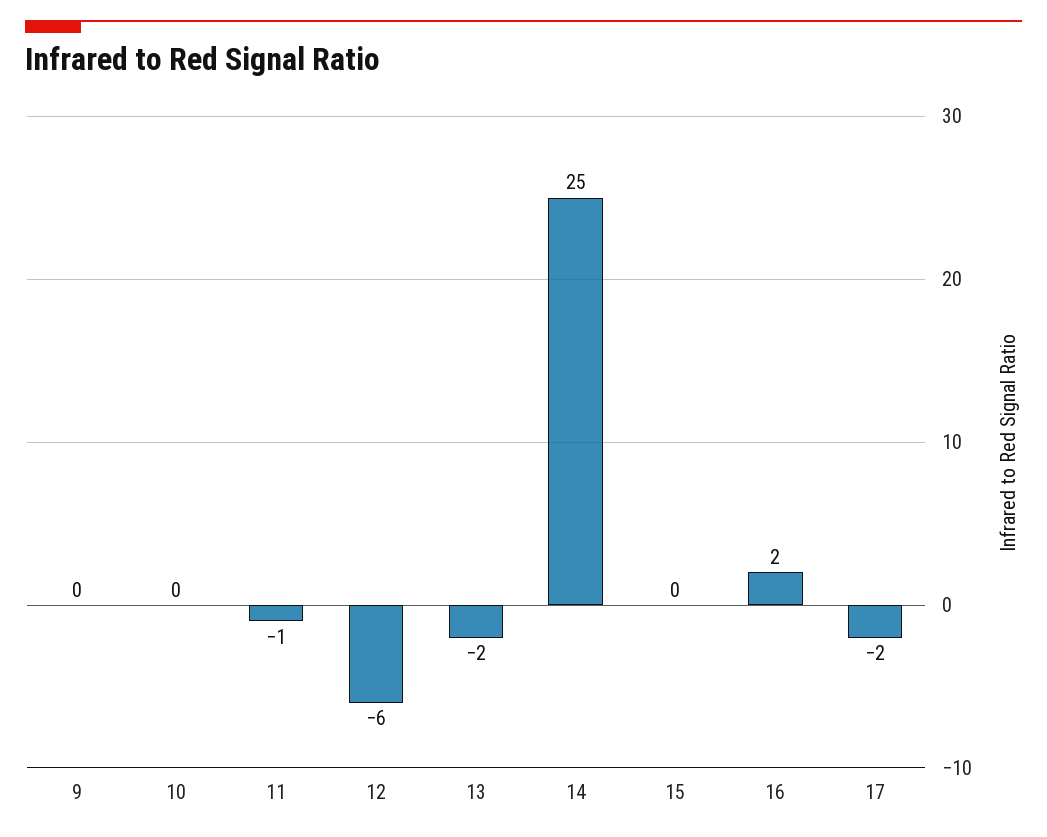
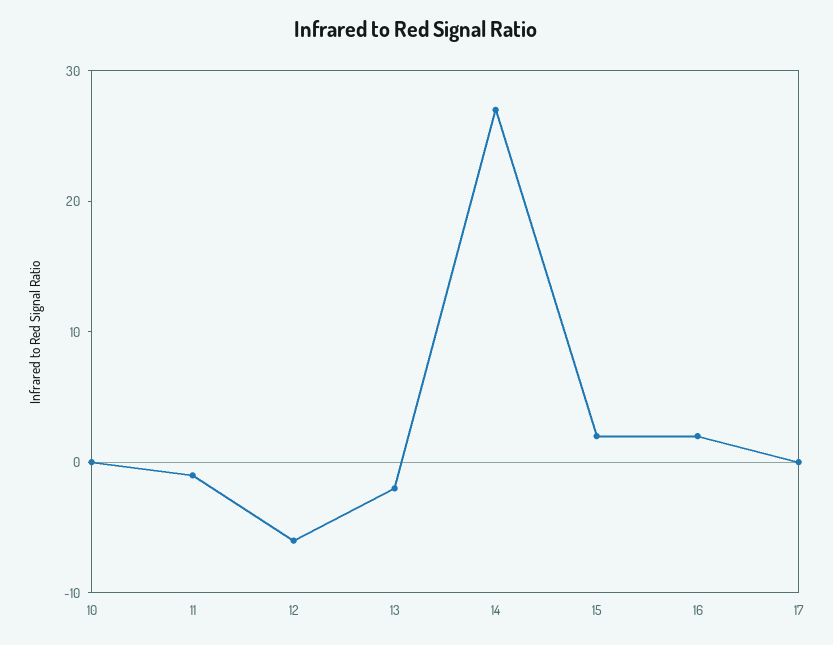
9: 0 -> none
14: 25 -> 27
15: 0 -> 2
17: -2 -> 0

